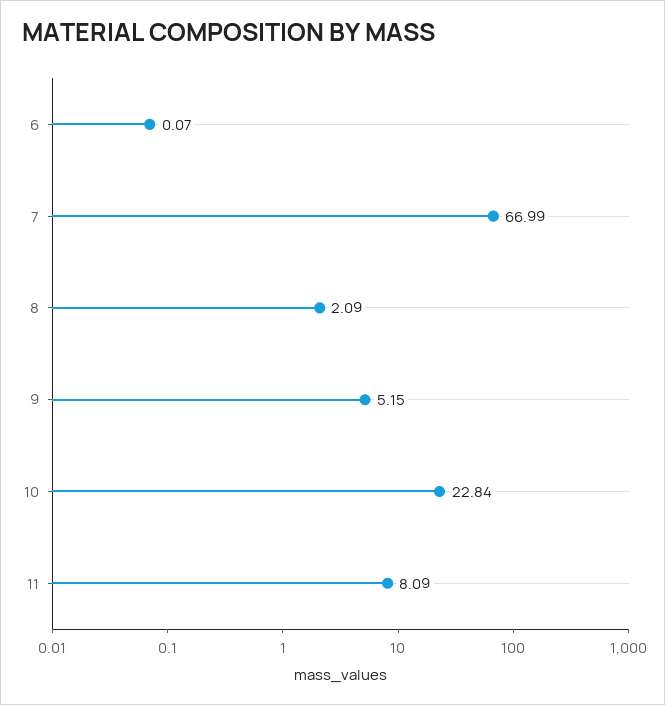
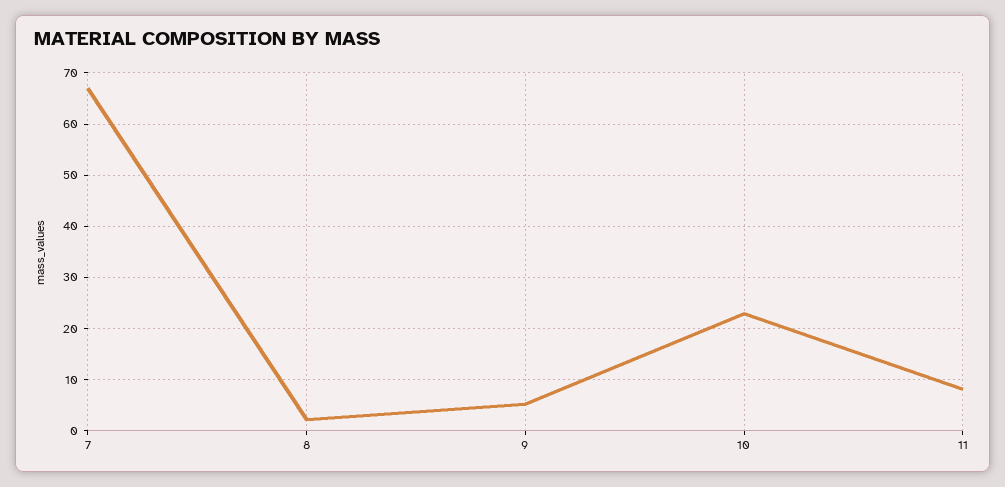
6: 0.07 -> none

